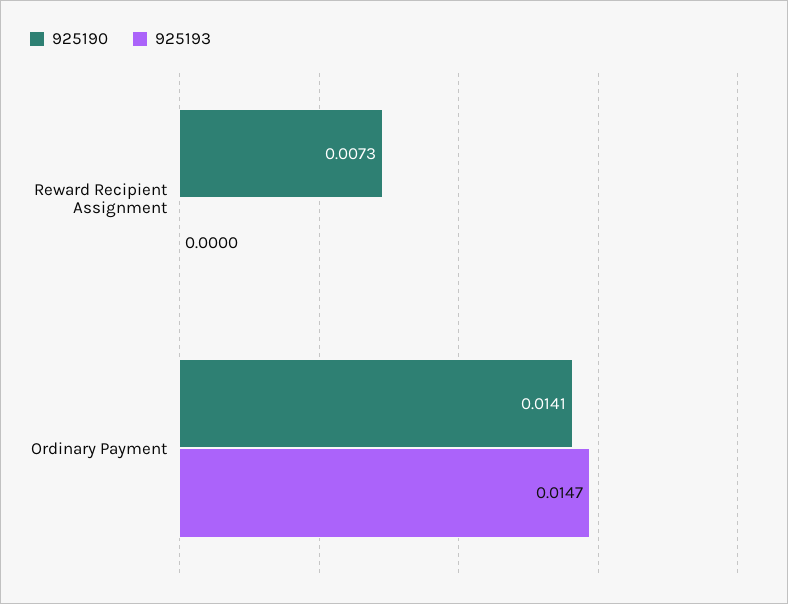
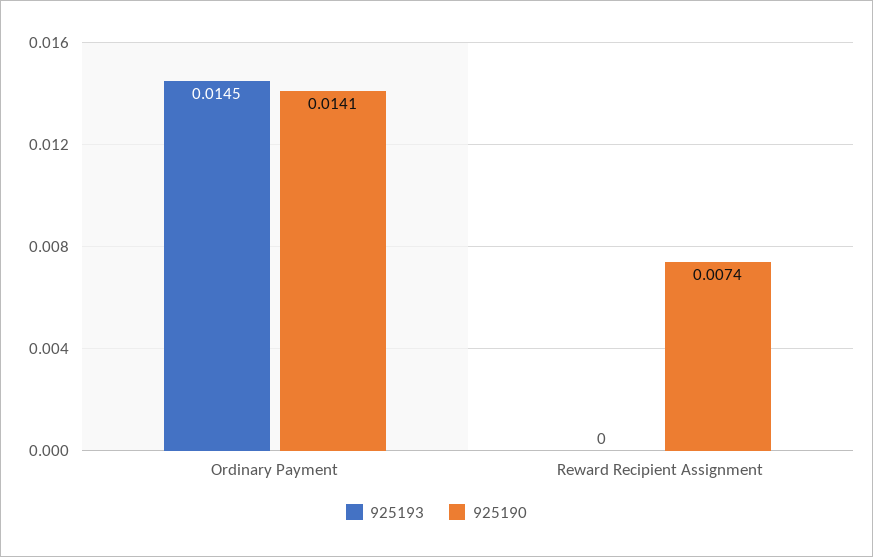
925190, Reward Recipient Assignment: 0.0073 -> 0.0074
925193, Ordinary Payment: 0.0147 -> 0.0145

